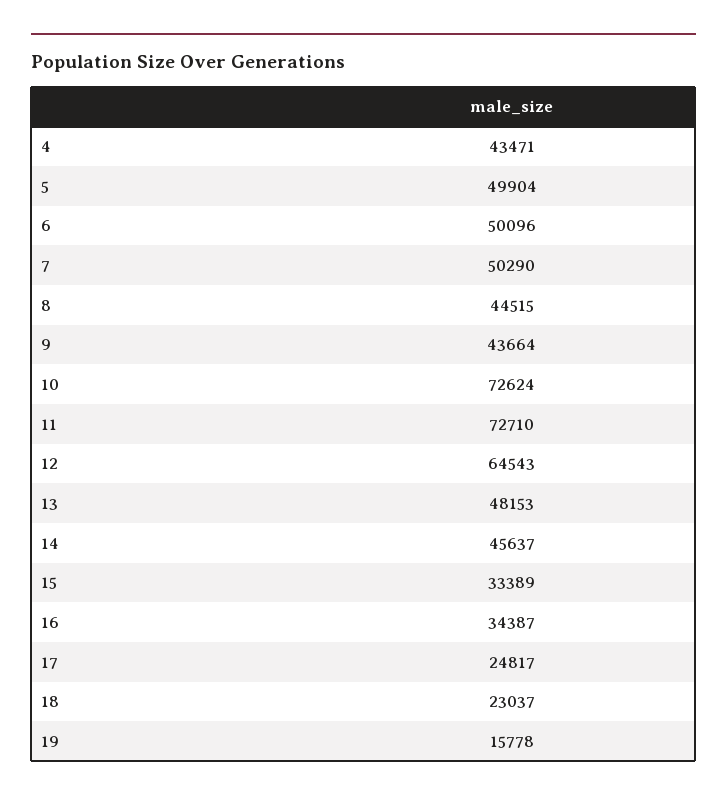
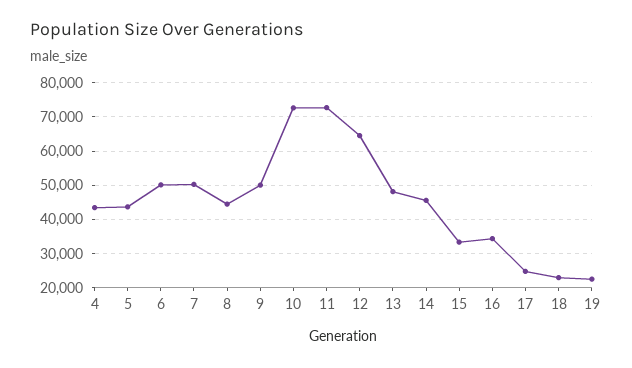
5: 49904 -> 44000
9: 43664 -> 50000
19: 15778 -> 22000

